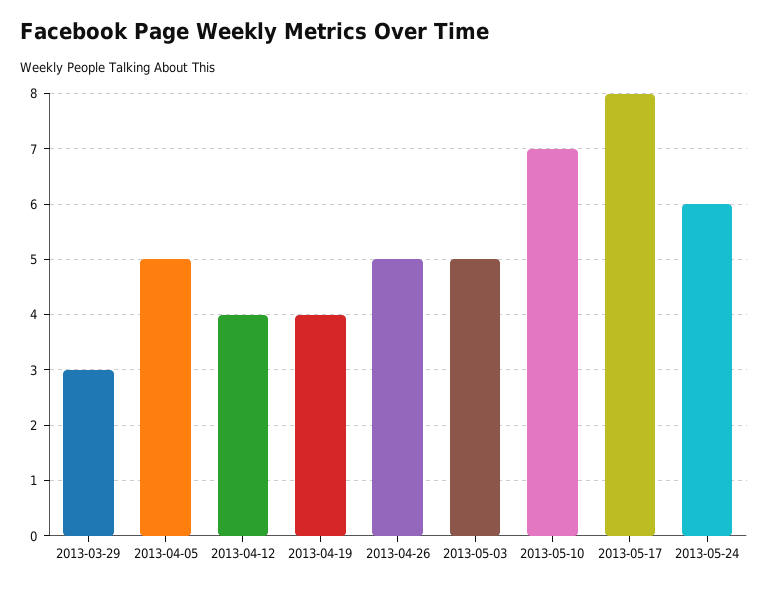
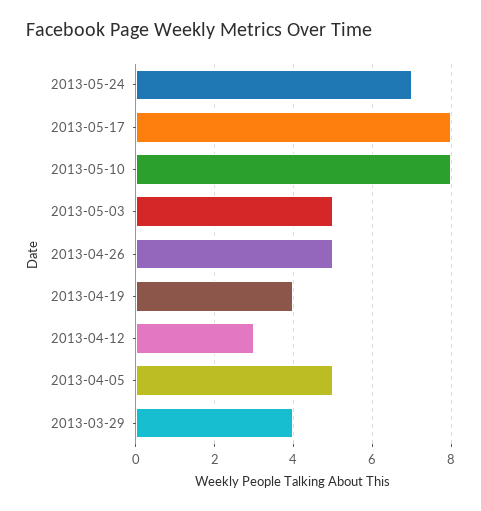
2013-03-29: 3 -> 4
2013-04-12: 4 -> 3
2013-05-10: 7 -> 8
2013-05-24: 6 -> 7

